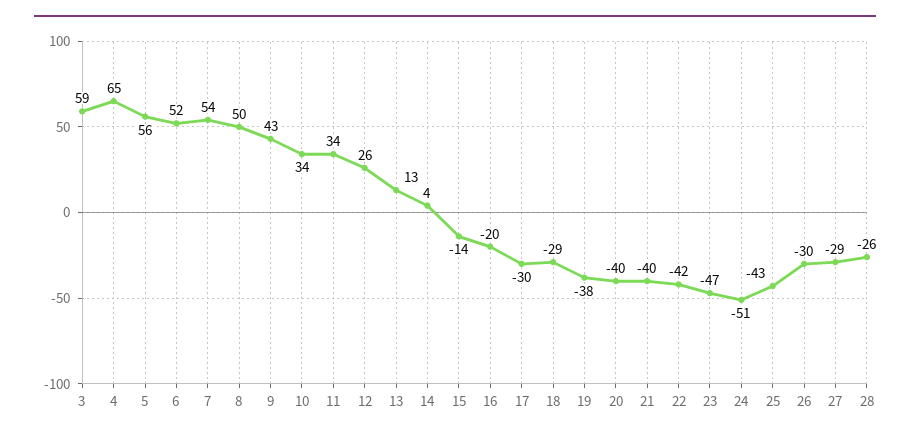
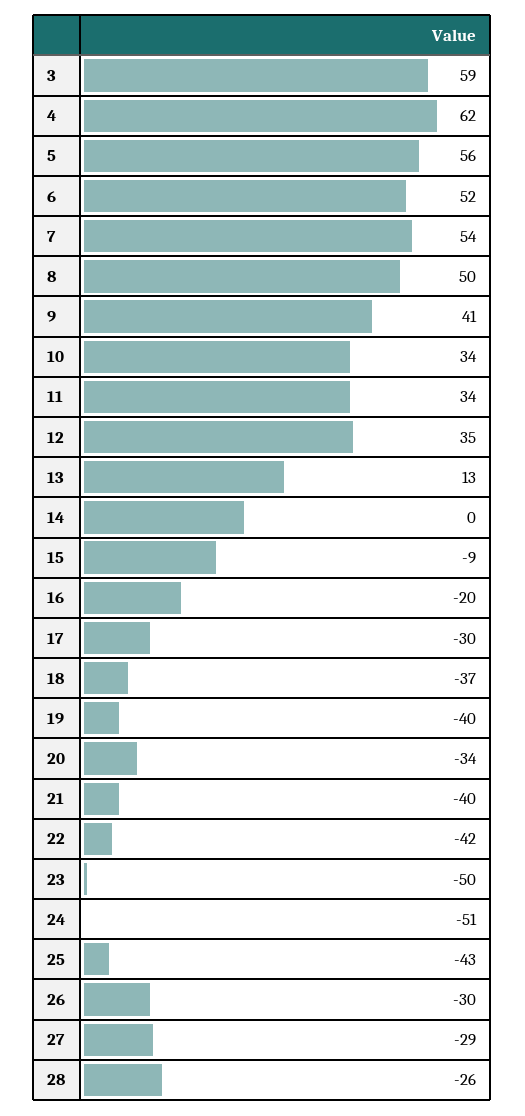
4: 65 -> 62
9: 43 -> 41
12: 26 -> 35
14: 4 -> 0
15: -14 -> -9
18: -29 -> -37
19: -38 -> -40
20: -40 -> -34
23: -47 -> -50

